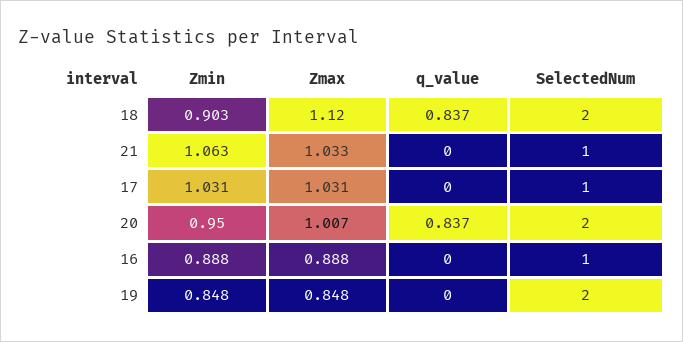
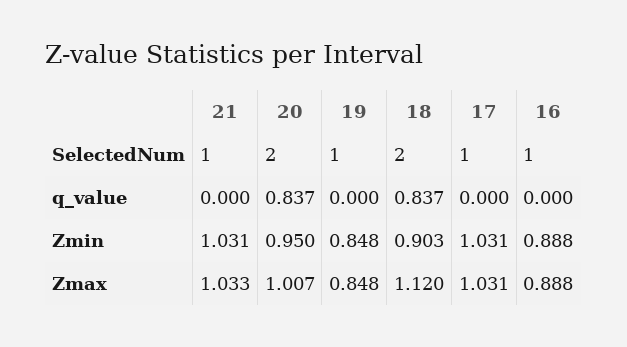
Zmin, 21: 1.063 -> 1.031
SelectedNum, 19: 2 -> 1

